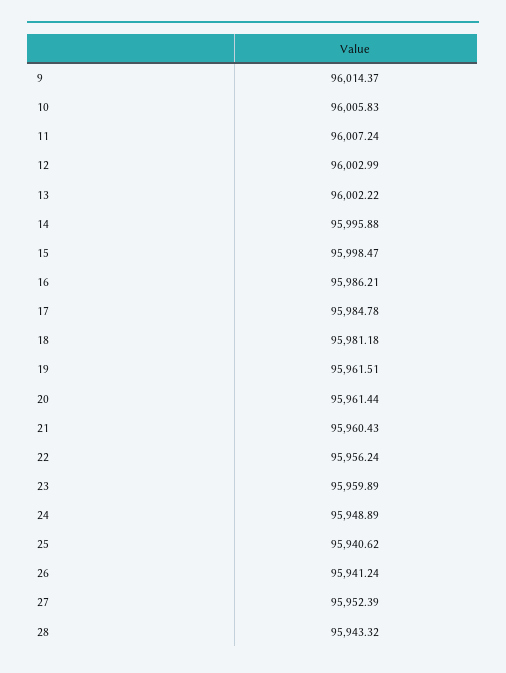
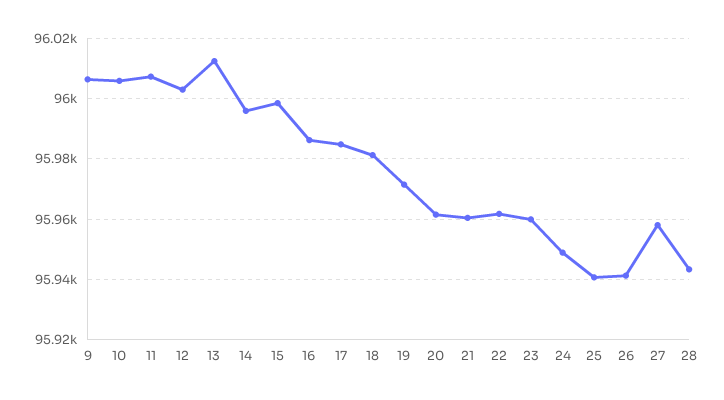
9: 96014.37 -> 96006
13: 96002.22 -> 96012
19: 95961.51 -> 95972
22: 95956.24 -> 95962
27: 95952.39 -> 95958

